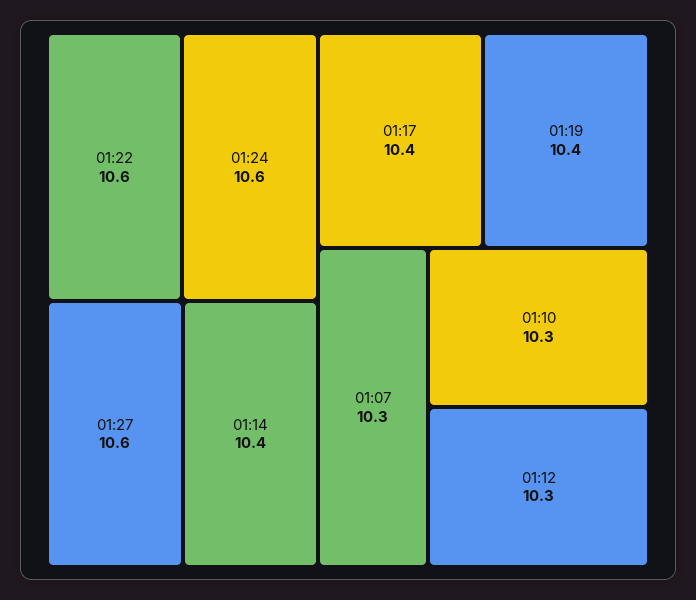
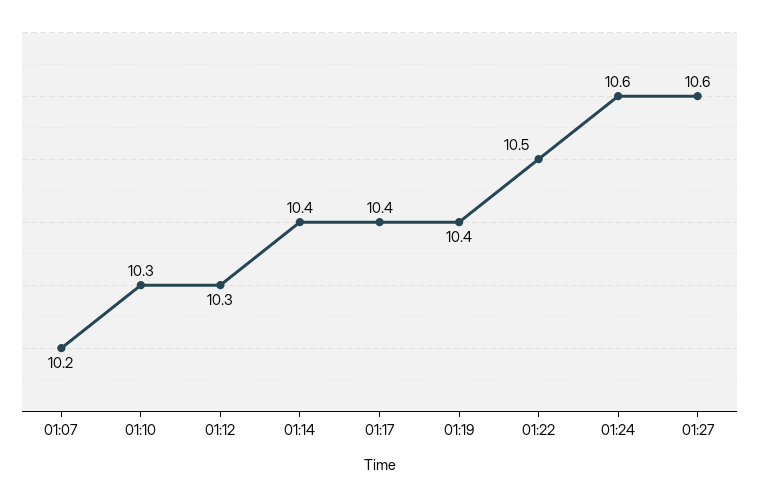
01:22: 10.6 -> 10.5
01:07: 10.3 -> 10.2

